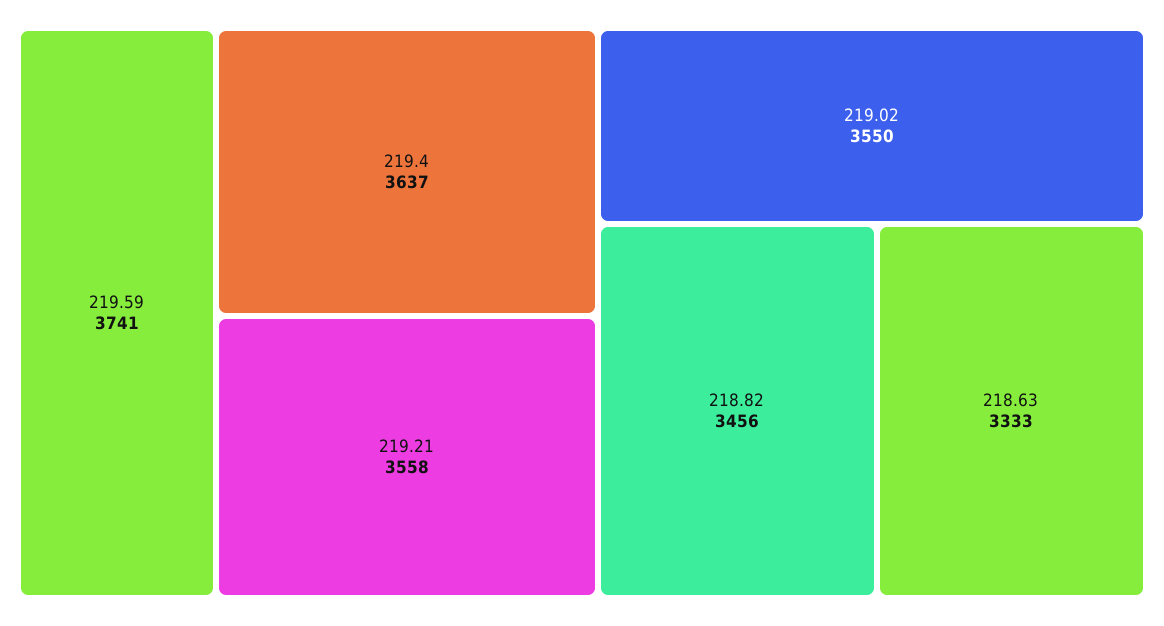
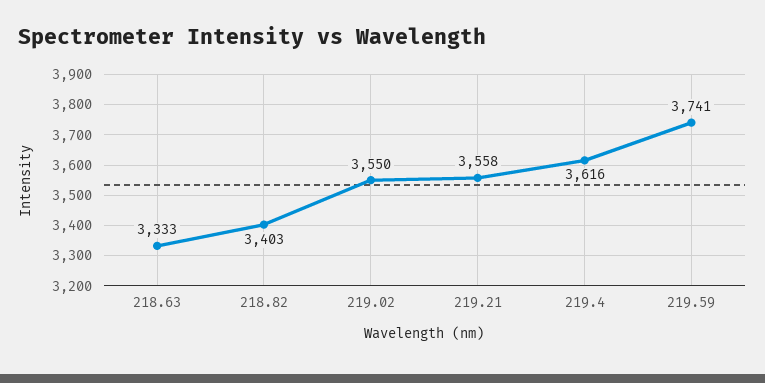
219.4: 3637 -> 3616
218.82: 3456 -> 3403

